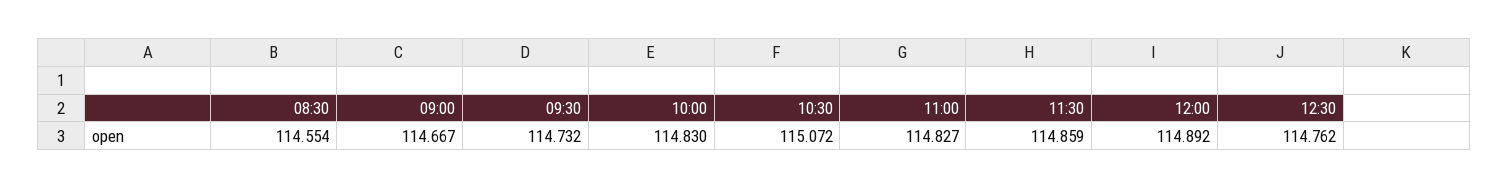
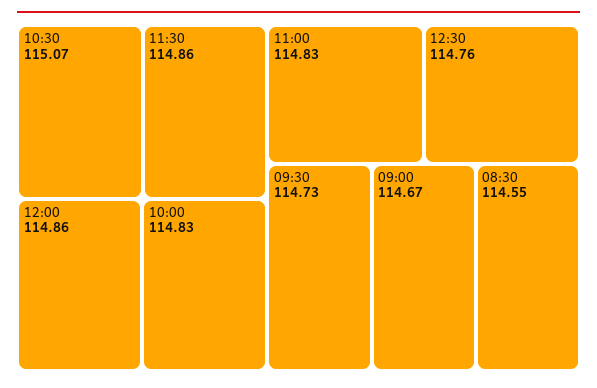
12:00: 114.892 -> 114.86

